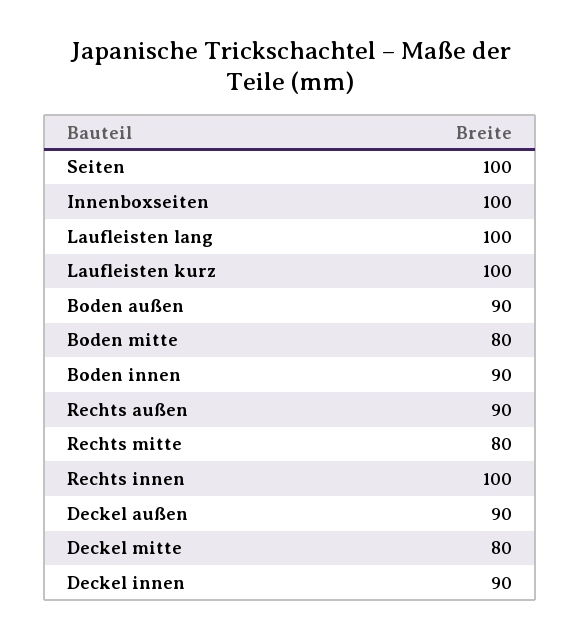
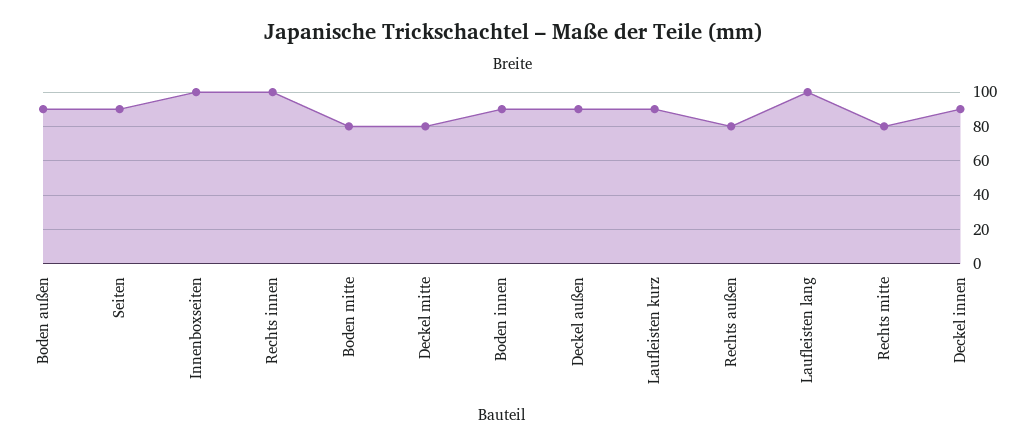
Seiten: 100 -> 90
Laufleisten kurz: 100 -> 90
Rechts außen: 90 -> 80

